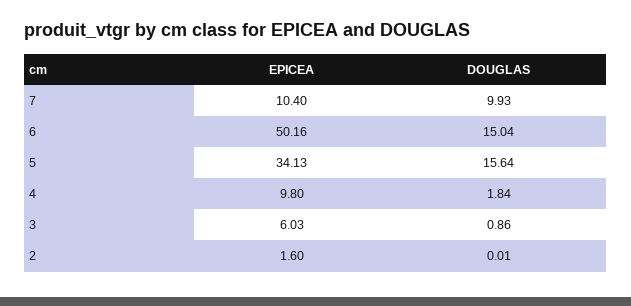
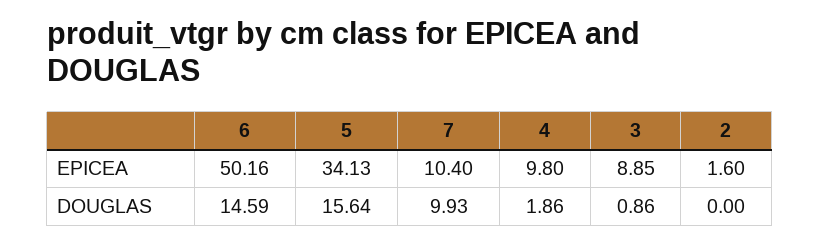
DOUGLAS, 6: 15.04 -> 14.59
DOUGLAS, 4: 1.84 -> 1.86
EPICEA, 3: 6.03 -> 8.85
DOUGLAS, 2: 0.01 -> 0

